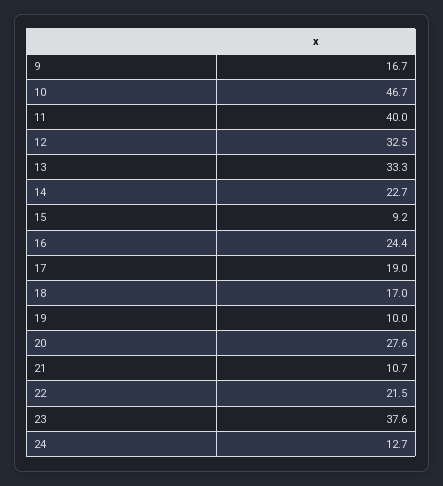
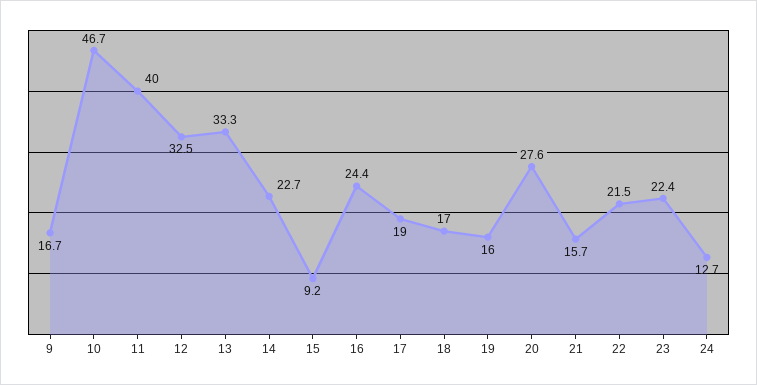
19: 10 -> 16
21: 10.7 -> 15.7
23: 37.6 -> 22.4

